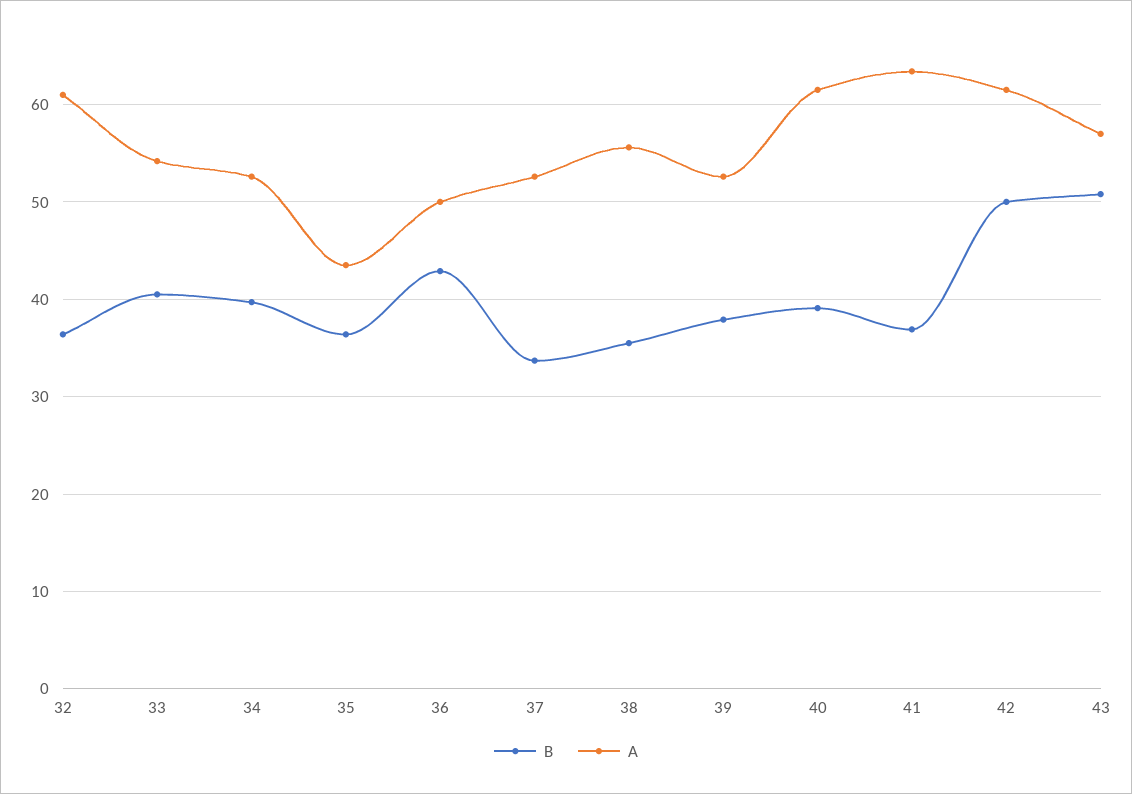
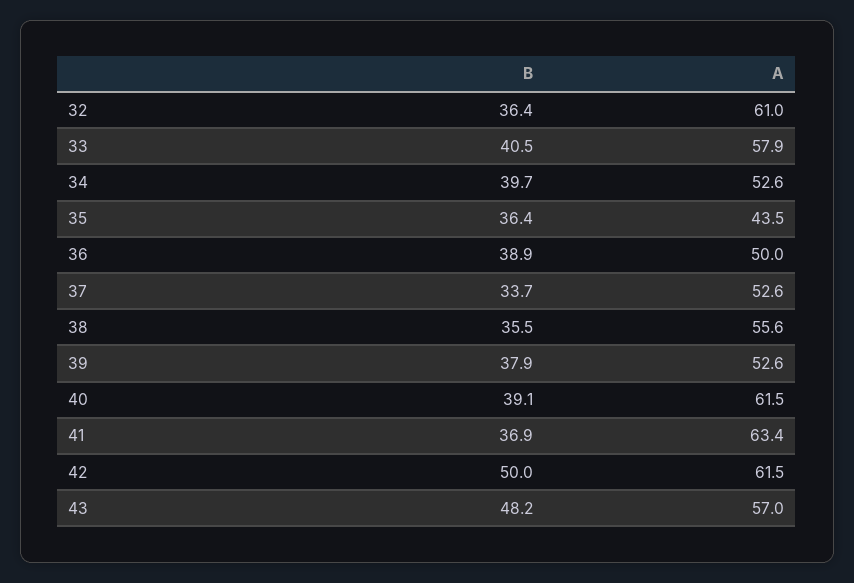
A, 33: 54 -> 57.9
B, 36: 43 -> 38.9
B, 43: 51 -> 48.2

